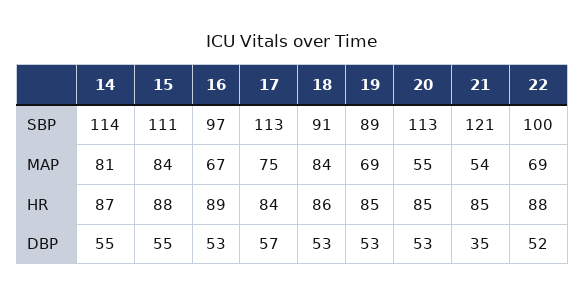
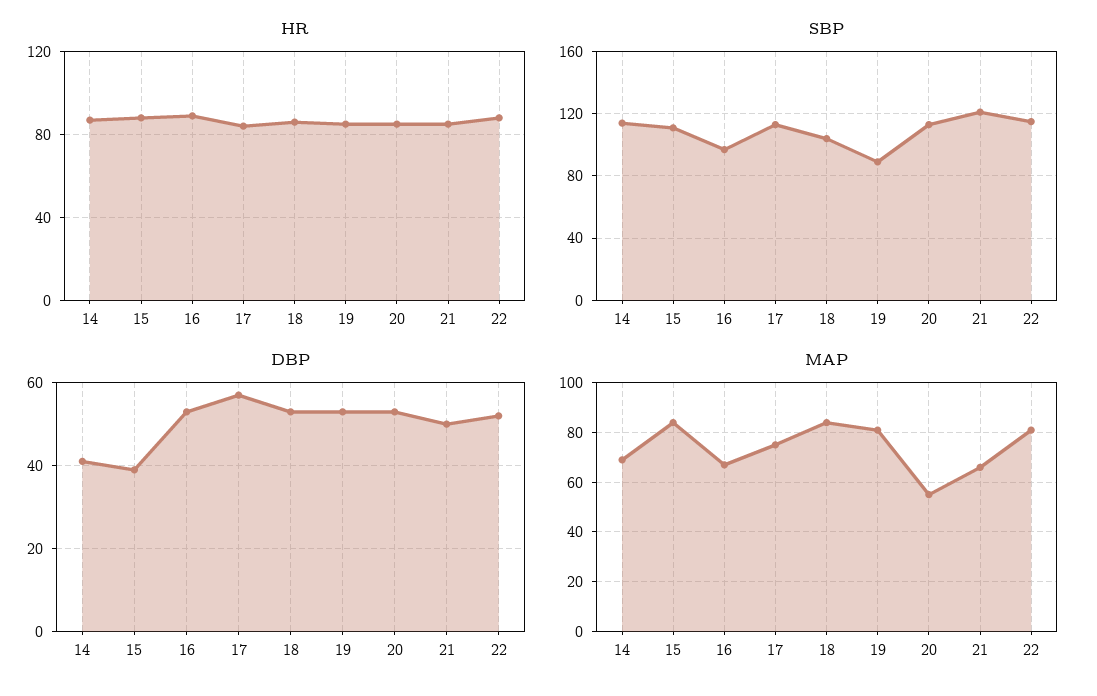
SBP, 18: 91 -> 105
SBP, 22: 100 -> 115
MAP, 14: 81 -> 70
MAP, 19: 69 -> 80
MAP, 21: 54 -> 65
MAP, 22: 69 -> 80
DBP, 14: 55 -> 40
DBP, 15: 55 -> 40
DBP, 21: 35 -> 50

